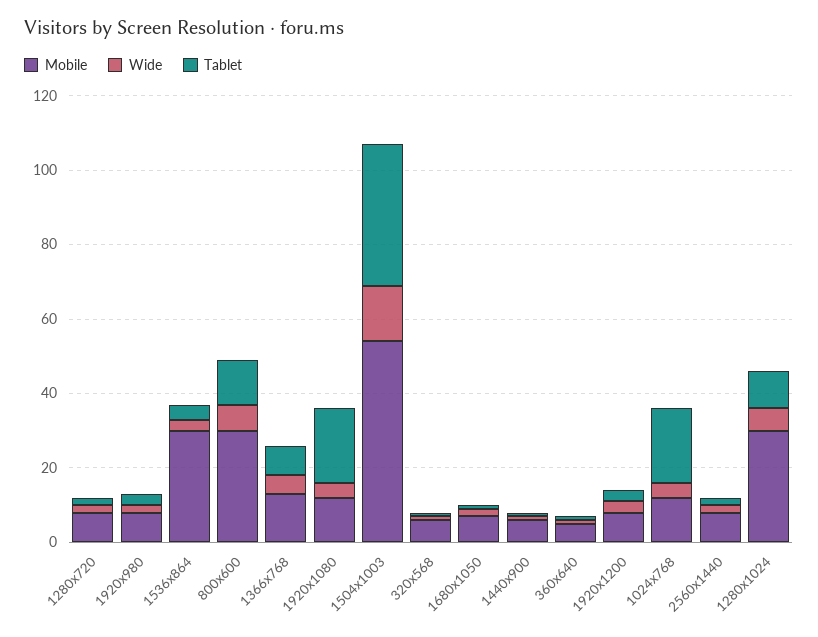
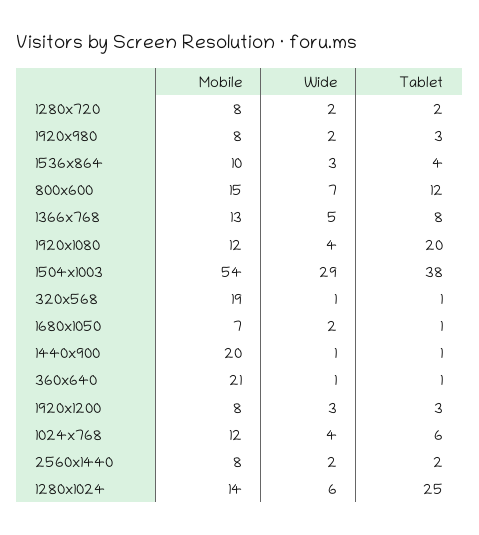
Mobile, 1536x864: 30 -> 10
Mobile, 800x600: 30 -> 15
Wide, 1504x1003: 15 -> 29
Mobile, 320x568: 5 -> 19
Mobile, 1440x900: 5 -> 20
Mobile, 360x640: 5 -> 21
Tablet, 1024x768: 20 -> 6
Mobile, 1280x1024: 30 -> 14
Tablet, 1280x1024: 10 -> 25

